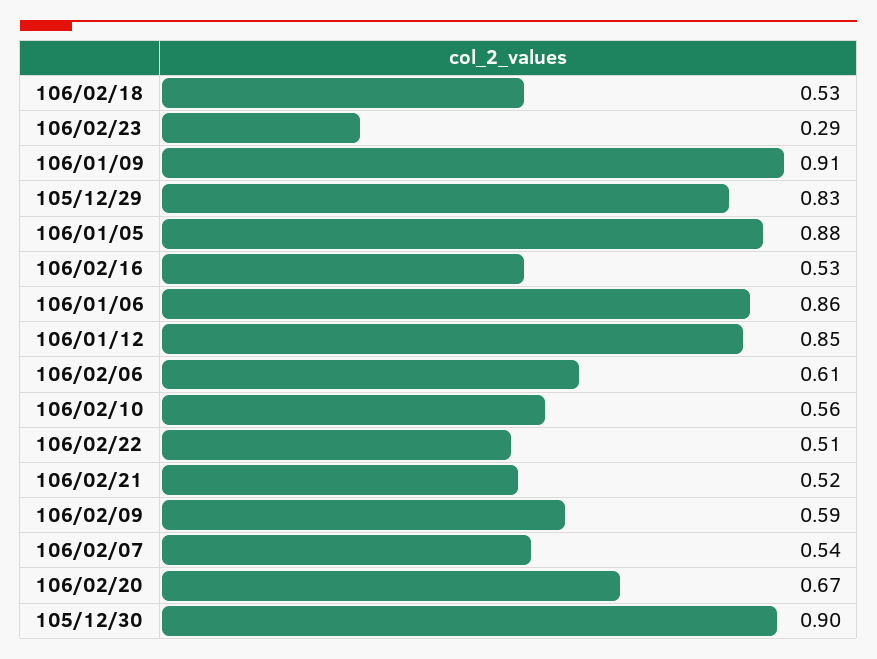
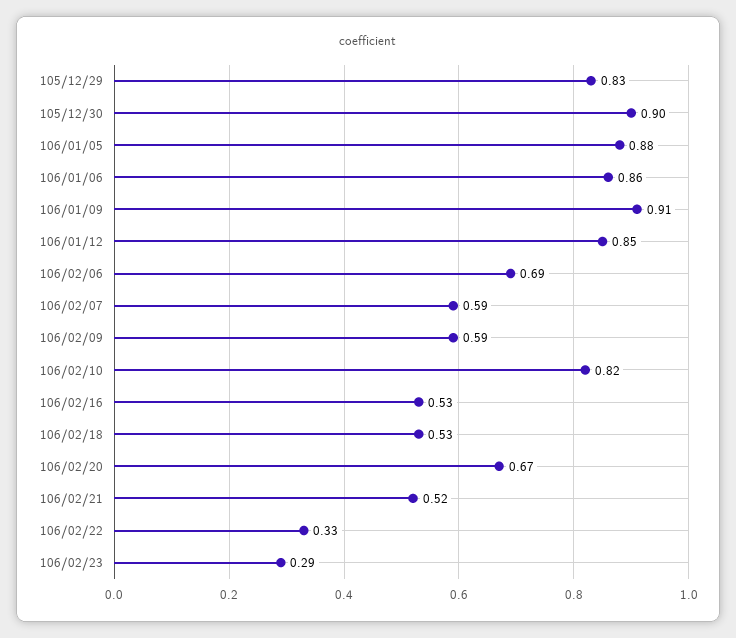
106/02/06: 0.61 -> 0.69
106/02/10: 0.56 -> 0.82
106/02/22: 0.51 -> 0.33
106/02/07: 0.54 -> 0.59

